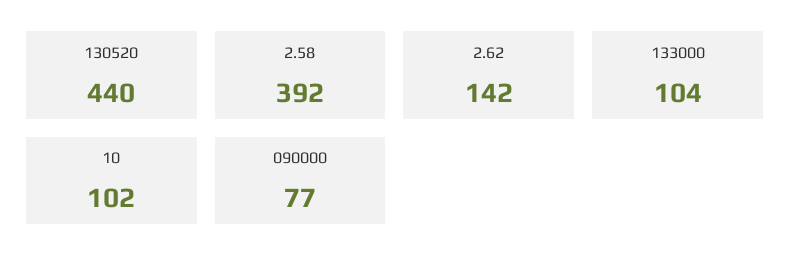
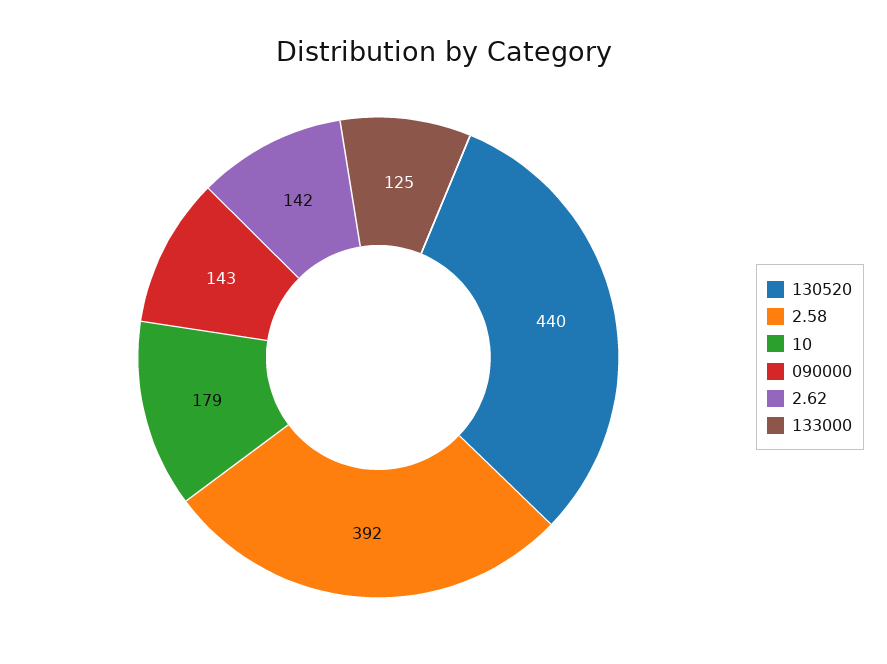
133000: 104 -> 125
10: 102 -> 179
090000: 77 -> 143

